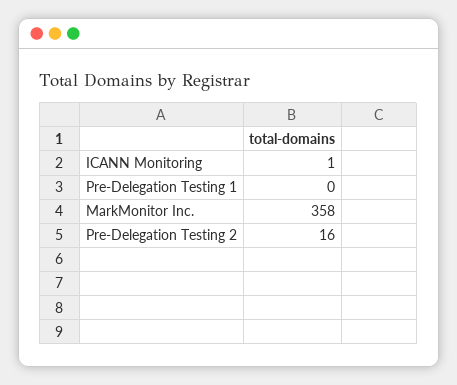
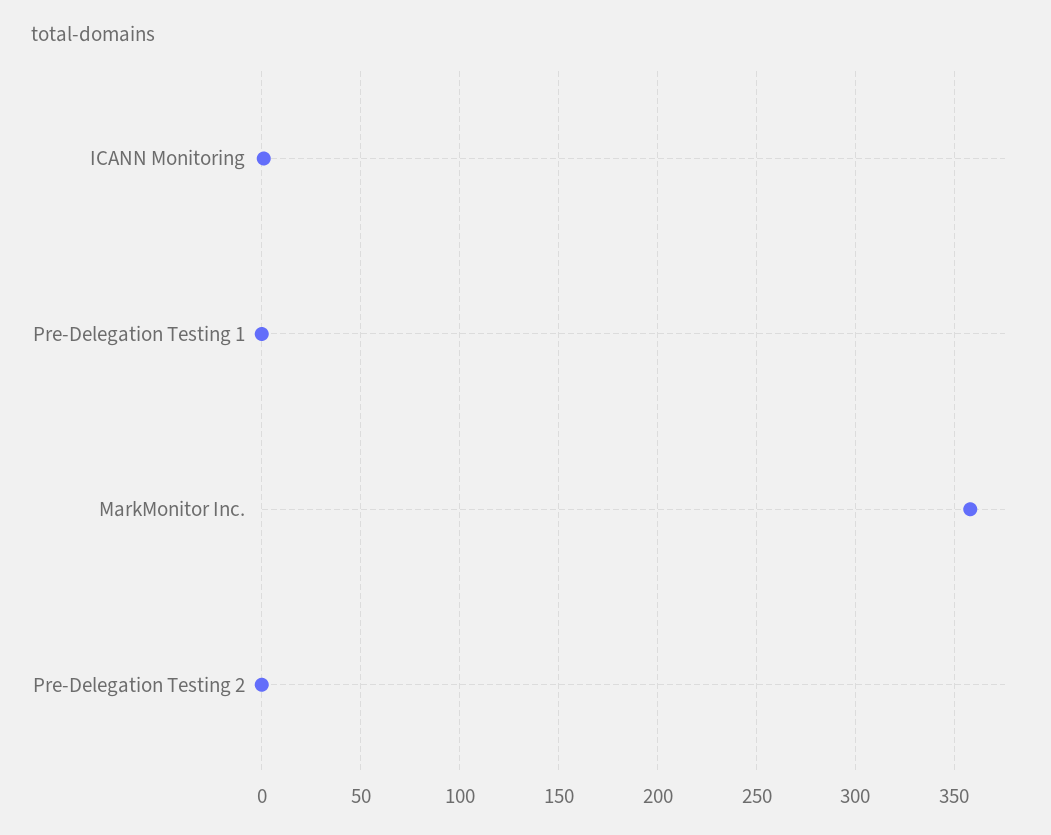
Pre-Delegation Testing 2: 16 -> 0

